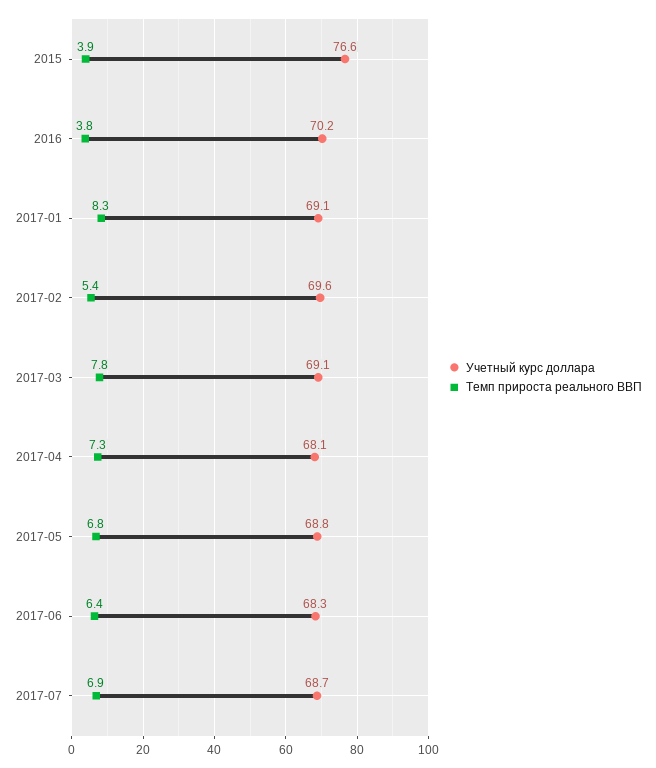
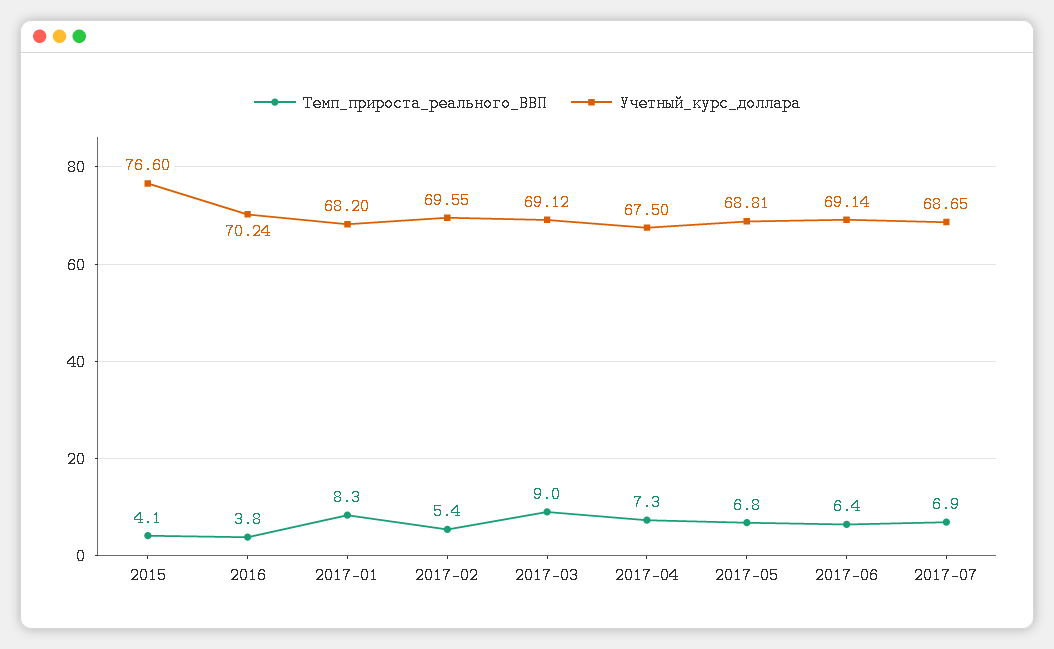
Темп прироста реального ВВП, 2015: 3.9 -> 4.1
Учетный курс доллара, 2017-01: 69.1 -> 68.2
Темп прироста реального ВВП, 2017-03: 7.8 -> 9
Учетный курс доллара, 2017-04: 68.1 -> 67.5
Учетный курс доллара, 2017-06: 68.3 -> 69.14

